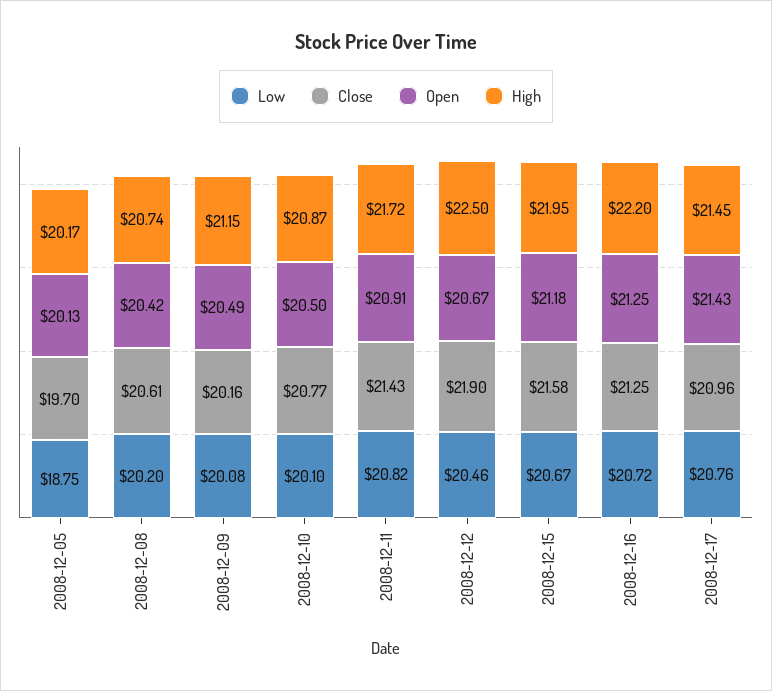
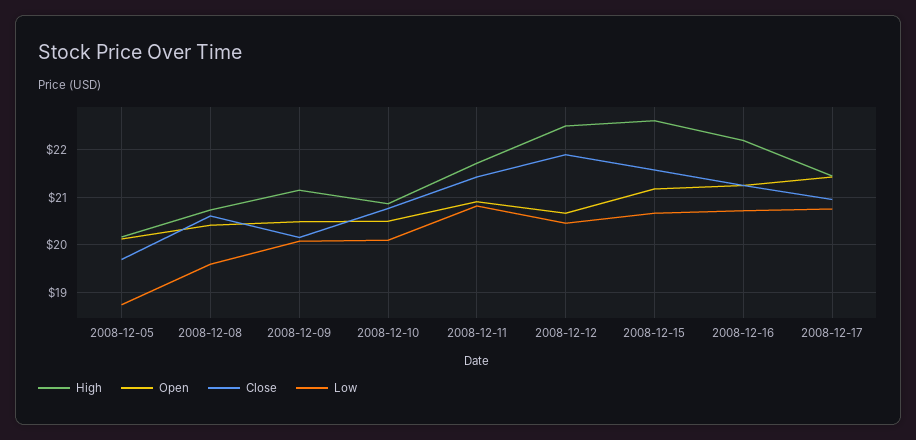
Low, 2008-12-08: 20.2 -> 19.6
High, 2008-12-15: 21.95 -> 22.6

